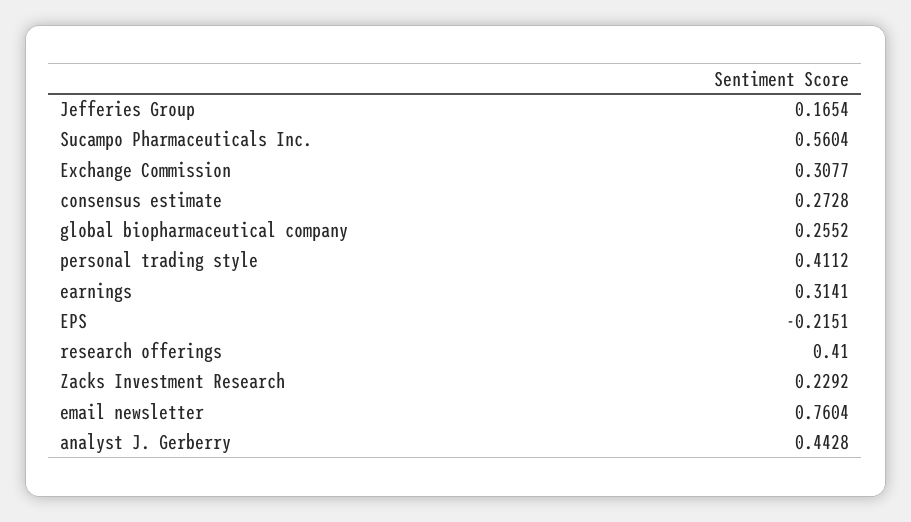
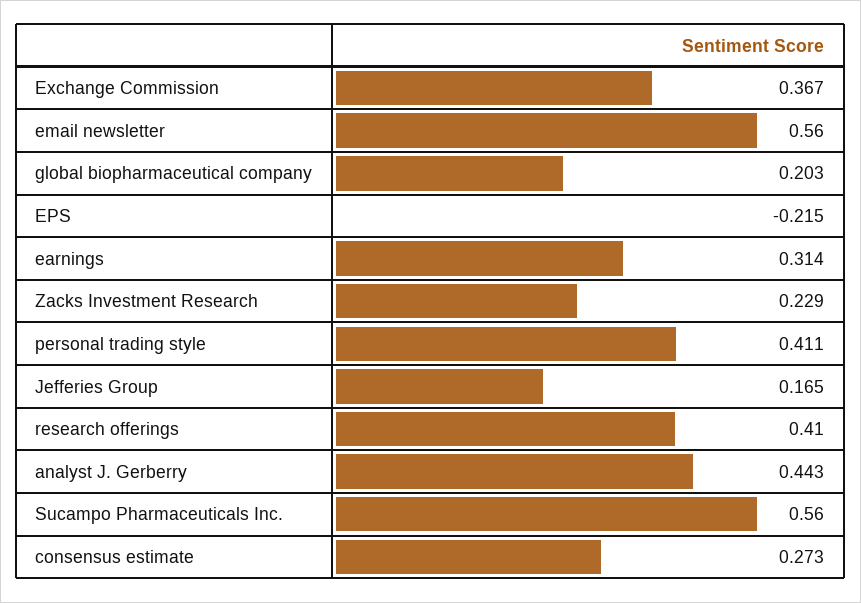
Exchange Commission: 0.3077 -> 0.367
global biopharmaceutical company: 0.2552 -> 0.203
email newsletter: 0.7604 -> 0.56

